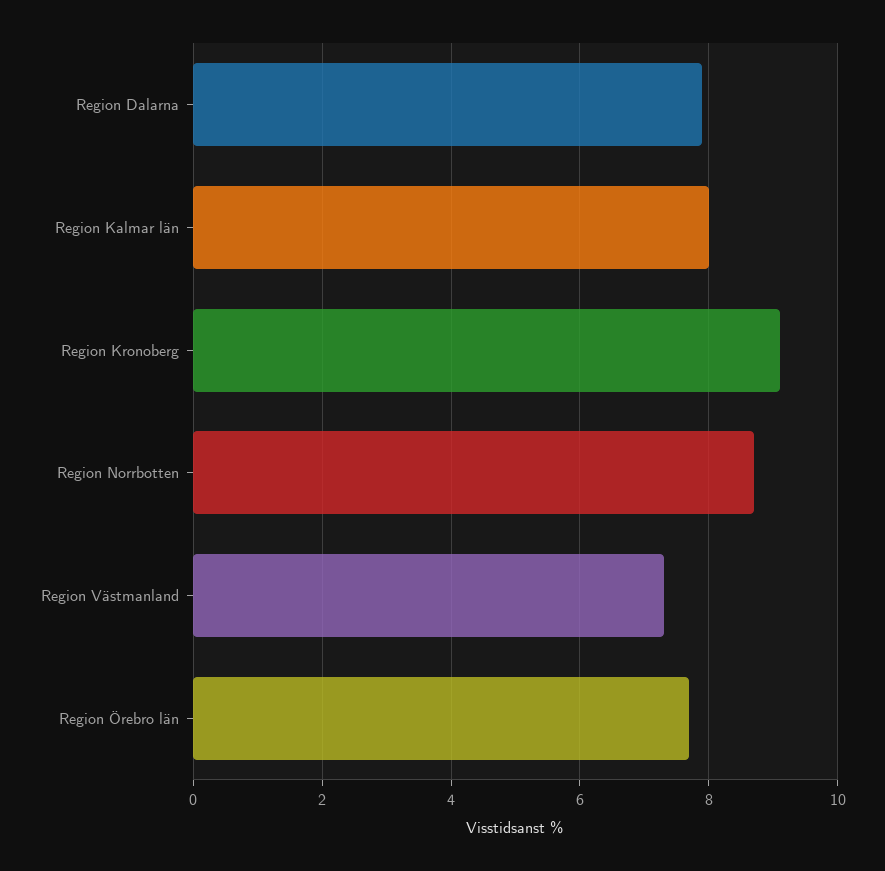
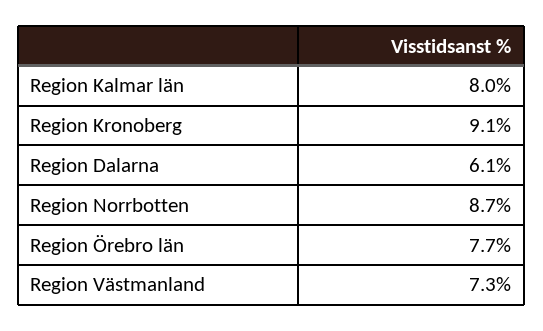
Region Dalarna: 8 -> 6.1

